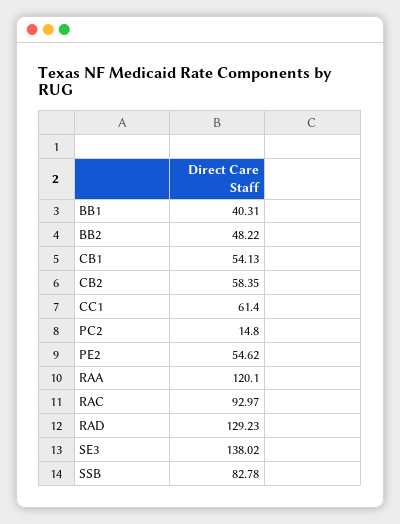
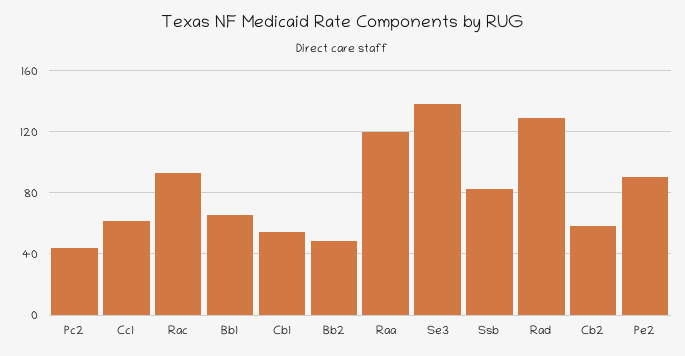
BB1: 40.31 -> 65
PC2: 14.8 -> 45
PE2: 54.62 -> 90

